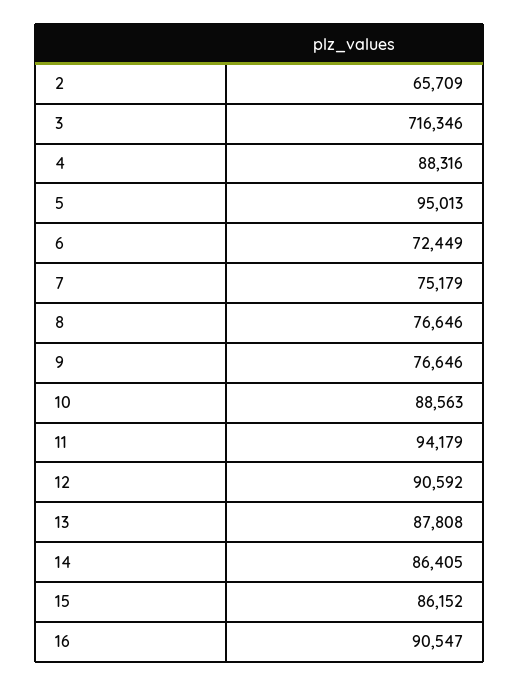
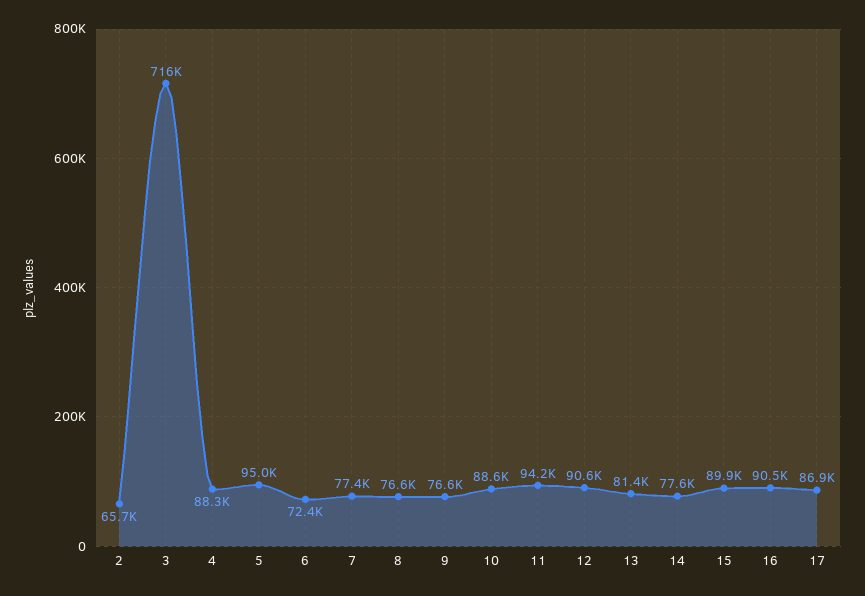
7: 75179 -> 77400
13: 87808 -> 81400
14: 86405 -> 77600
15: 86152 -> 89900
17: none -> 86900

